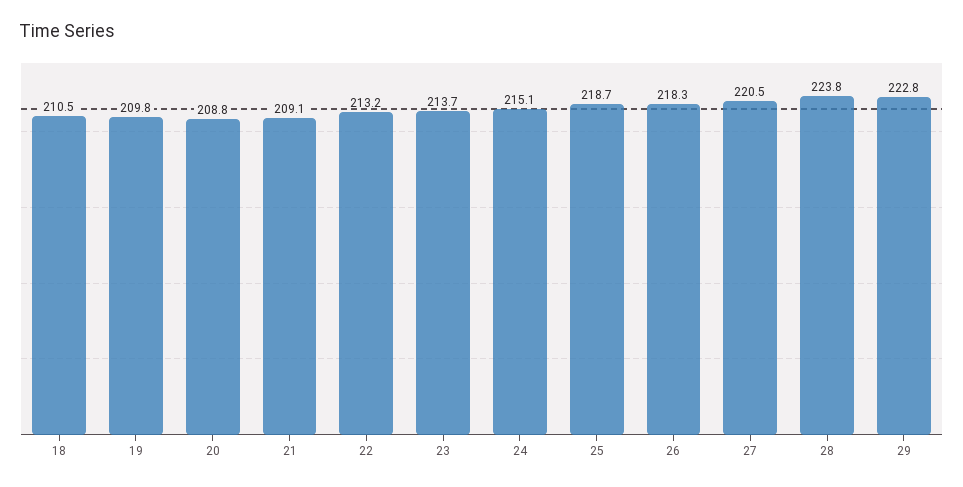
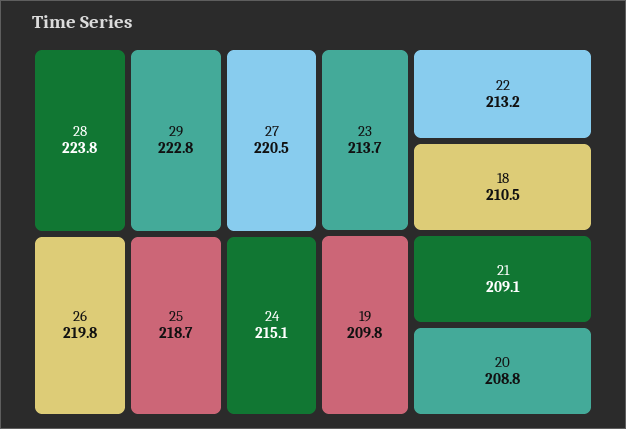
26: 218.3 -> 219.8

